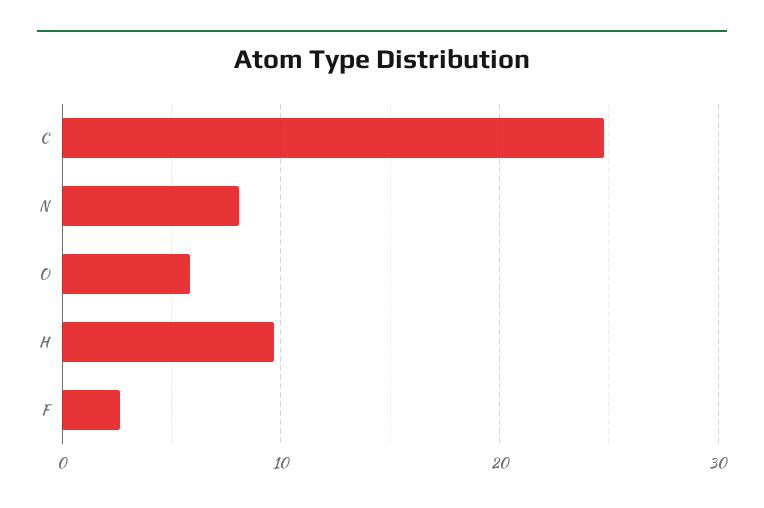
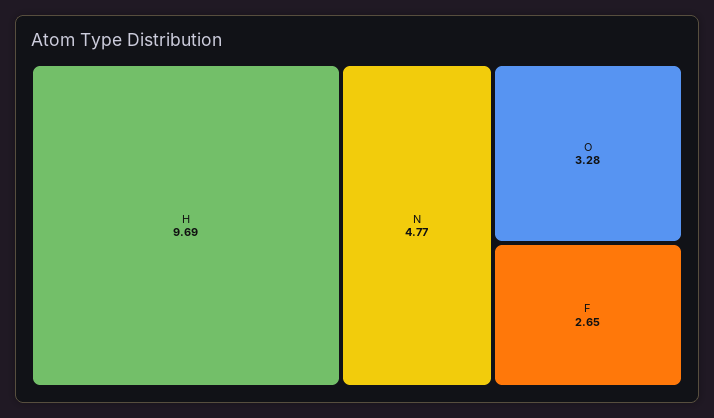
C: 25 -> none
N: 8 -> 4.77
O: 6 -> 3.28

